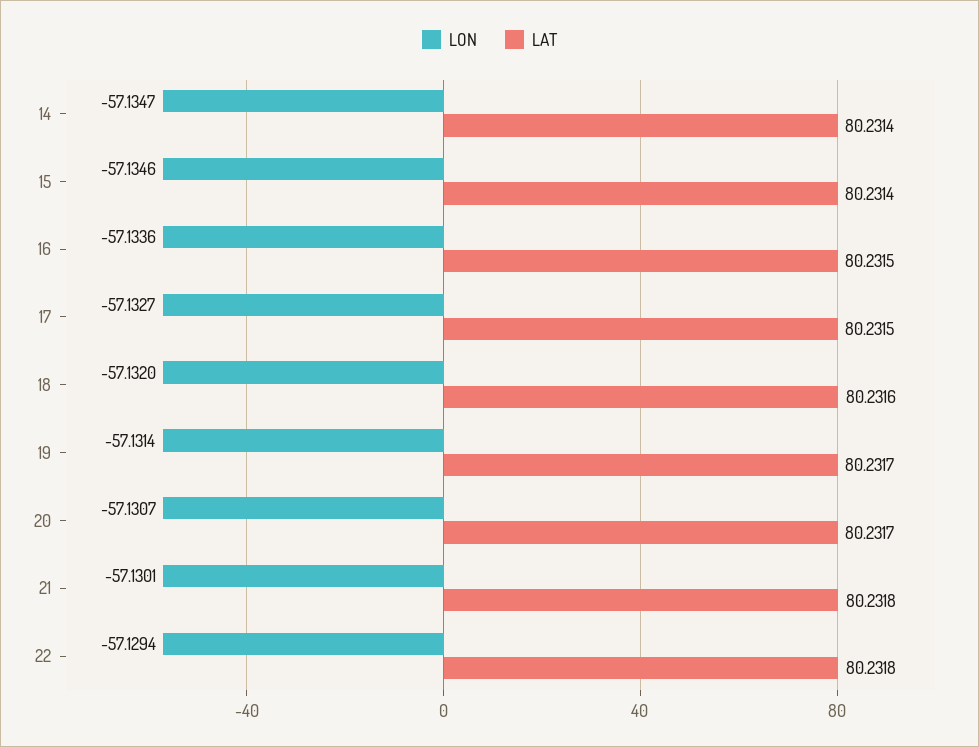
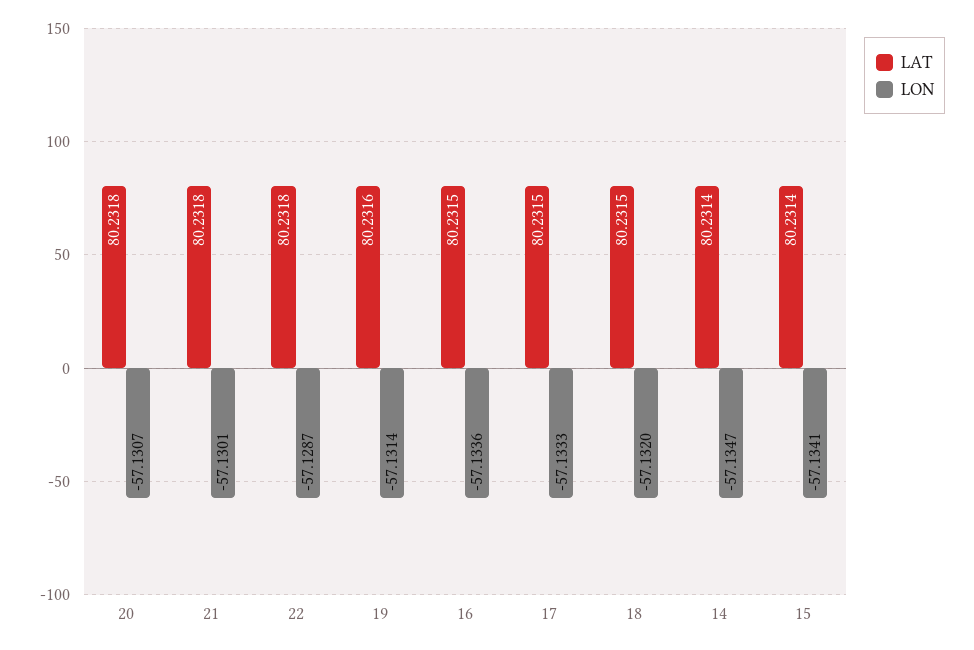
LON, 15: -57.1346 -> -57.1341
LON, 17: -57.1327 -> -57.1333
LAT, 18: 80.2316 -> 80.2315
LAT, 19: 80.2317 -> 80.2316
LAT, 20: 80.2317 -> 80.2318
LON, 22: -57.1294 -> -57.1287

